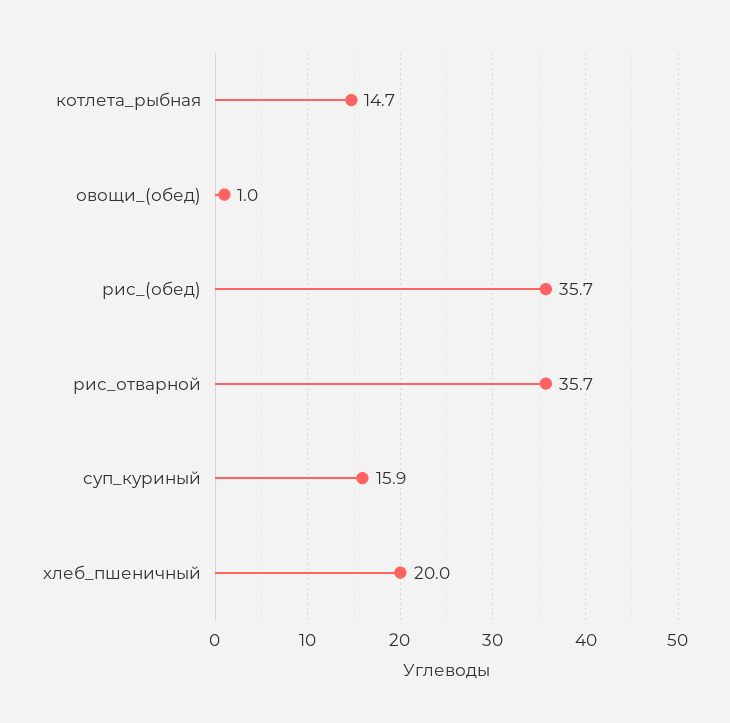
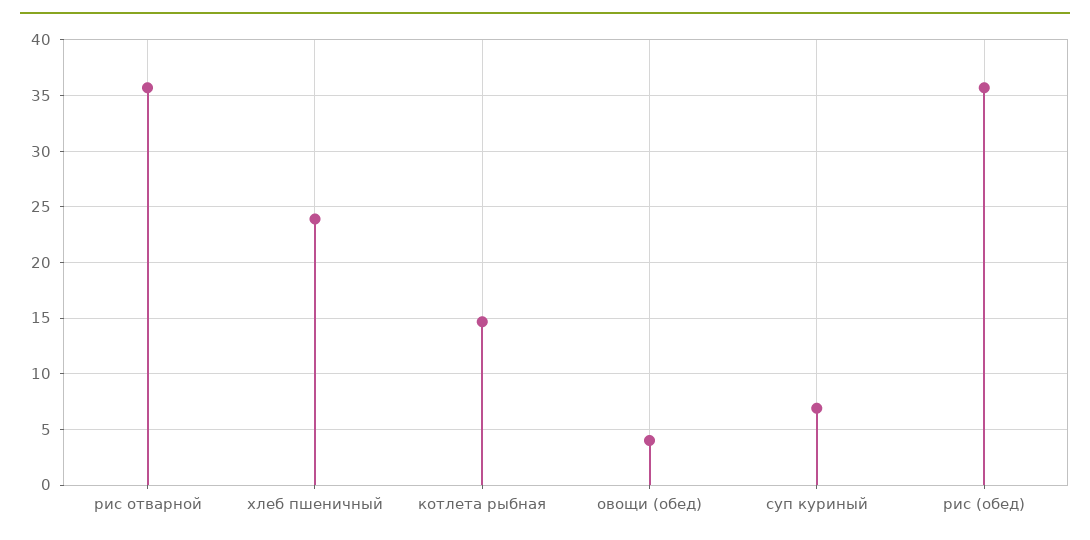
овощи_(обед): 1 -> 4
суп_куриный: 15.9 -> 7
хлеб_пшеничный: 20 -> 24

